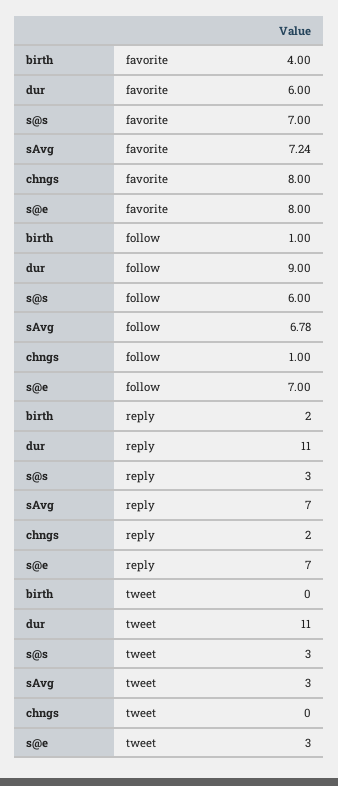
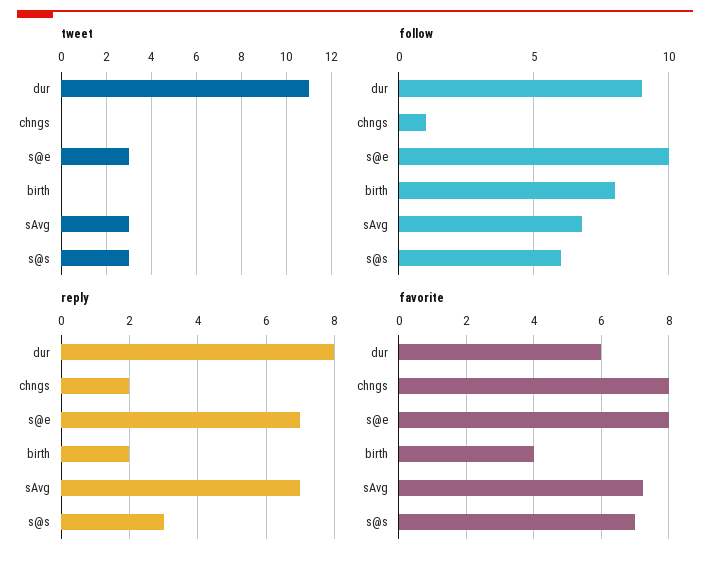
follow, birth: 1 -> 8
follow, s@e: 7 -> 10
reply, dur: 11 -> 8

